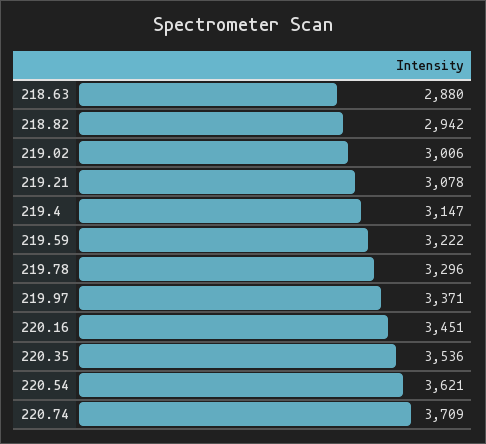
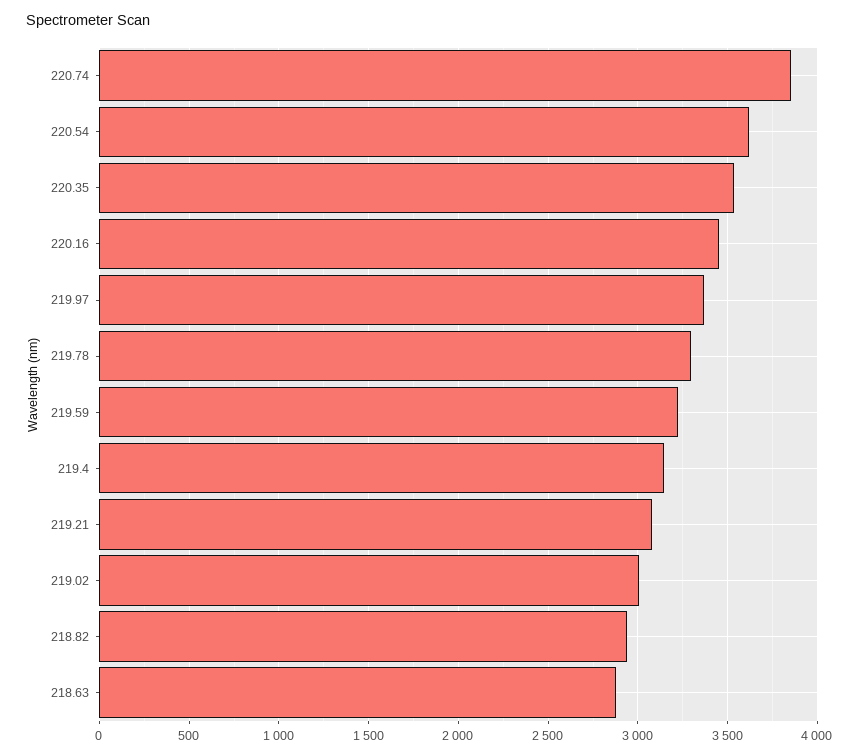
220.74: 3709 -> 3850

